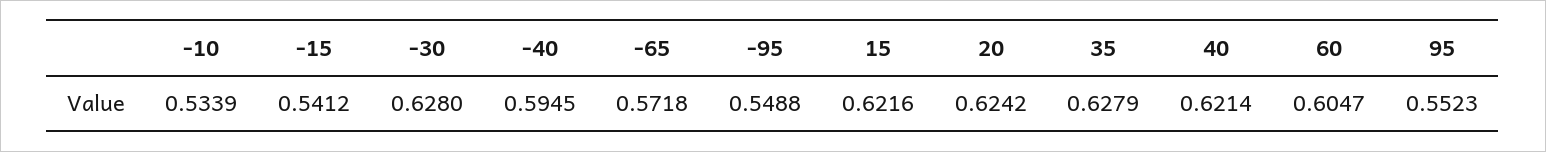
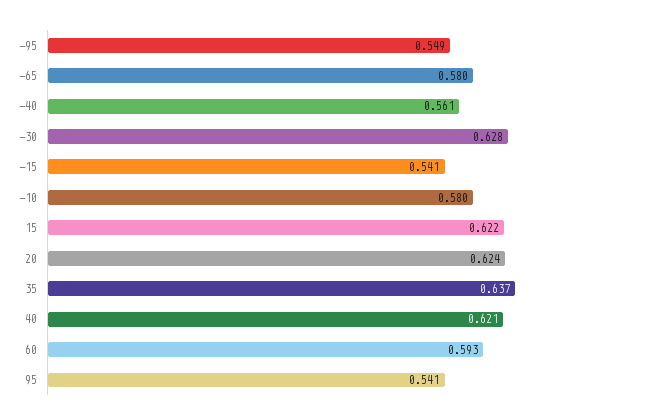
-10: 0.5339 -> 0.58
-40: 0.5945 -> 0.561
-65: 0.5718 -> 0.58
35: 0.6279 -> 0.637
60: 0.6047 -> 0.593
95: 0.5523 -> 0.541

